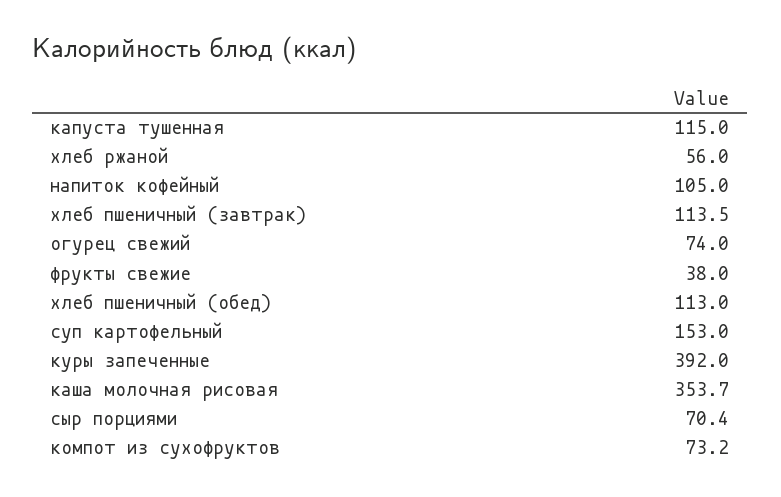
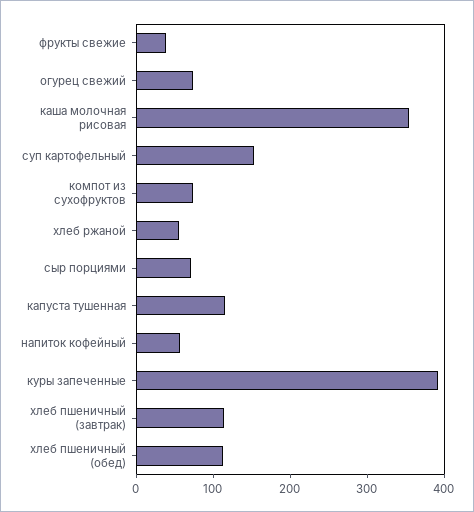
напиток кофейный: 105 -> 60

